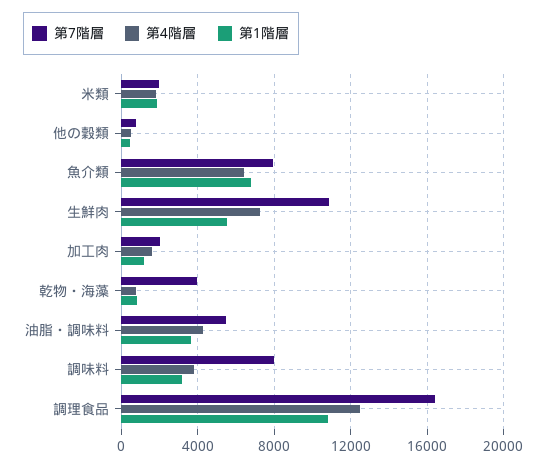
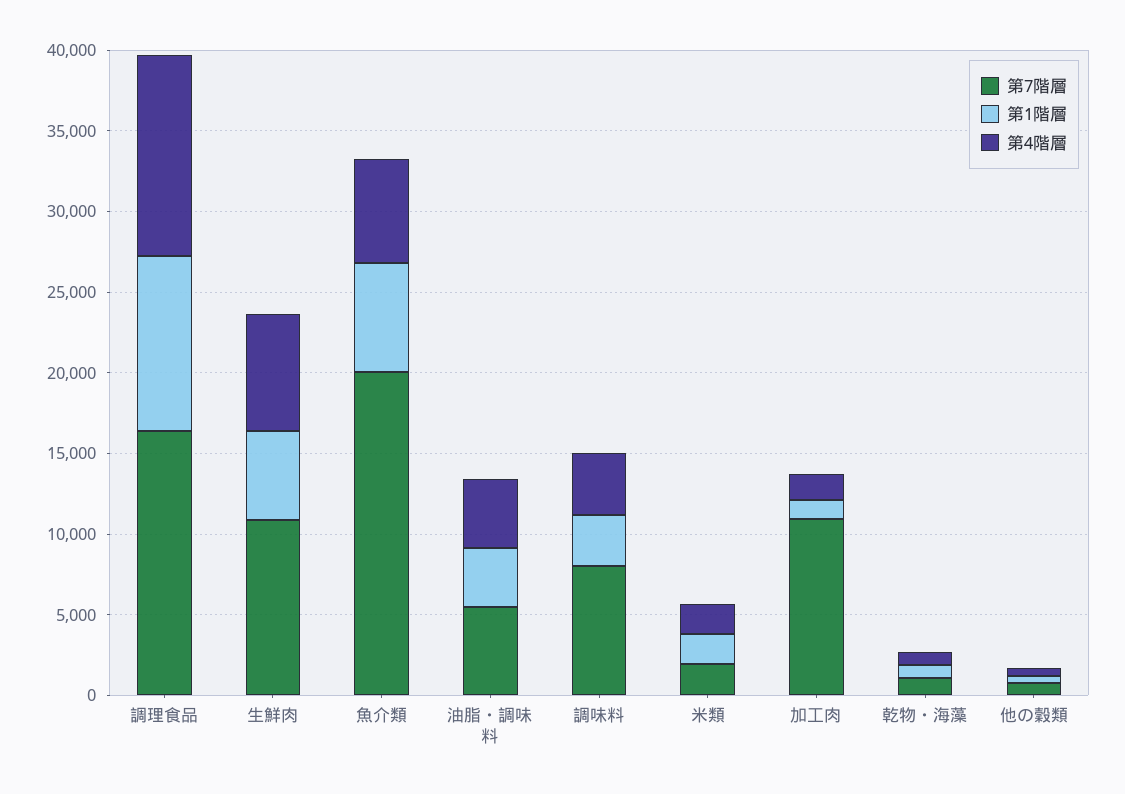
第7階層, 魚介類: 8000 -> 20000
第7階層, 加工肉: 2000 -> 11000
第7階層, 乾物・海藻: 4000 -> 1000

